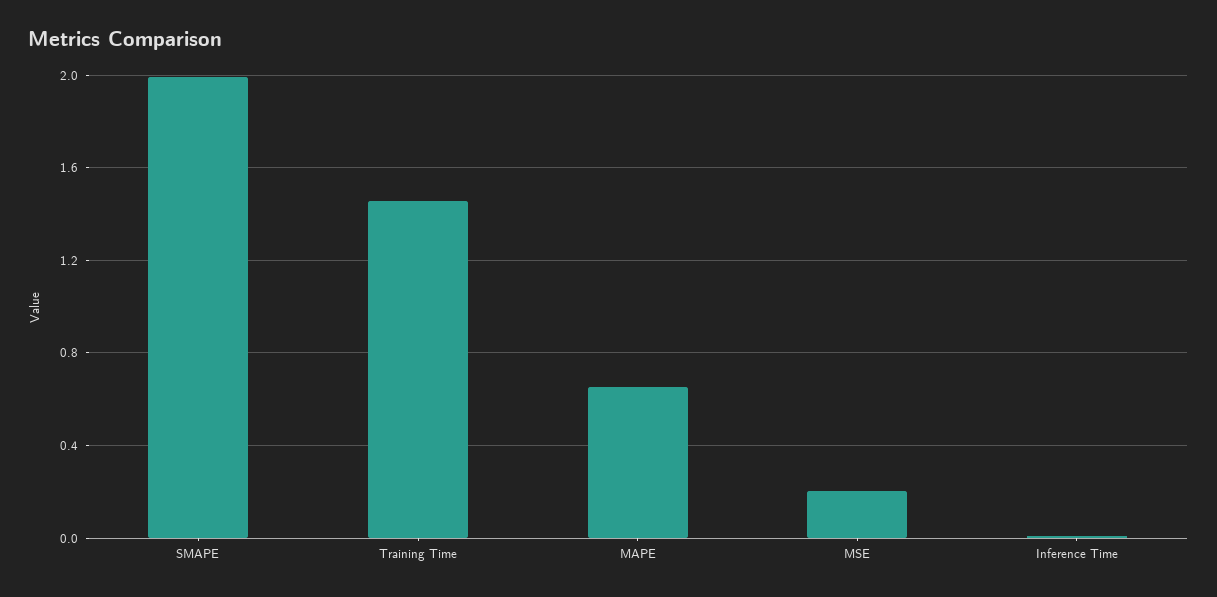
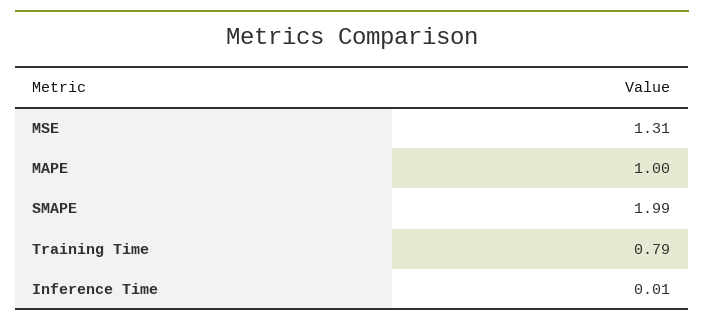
Training Time: 1.45 -> 0.79
MAPE: 0.65 -> 1
MSE: 0.2 -> 1.31

